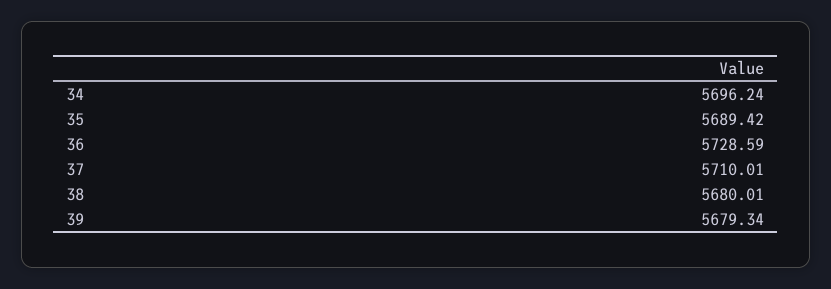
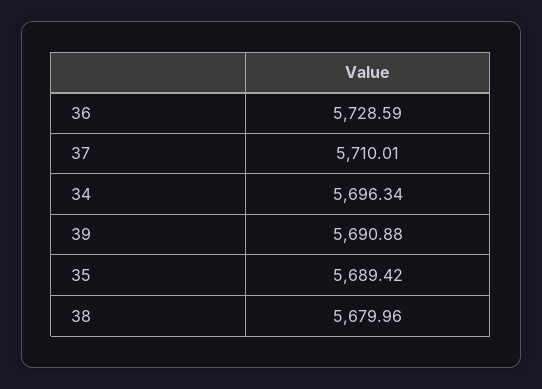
34: 5696.24 -> 5696.34
38: 5680.01 -> 5679.96
39: 5679.34 -> 5690.88

